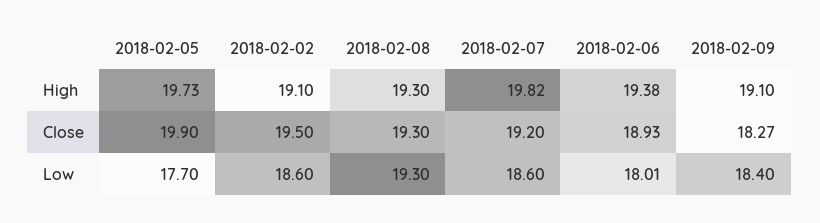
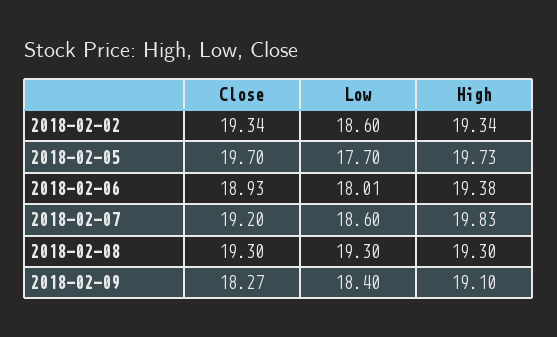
2018-02-02, High: 19.1 -> 19.34
2018-02-07, High: 19.82 -> 19.83
2018-02-05, Close: 19.9 -> 19.7
2018-02-02, Close: 19.5 -> 19.34

